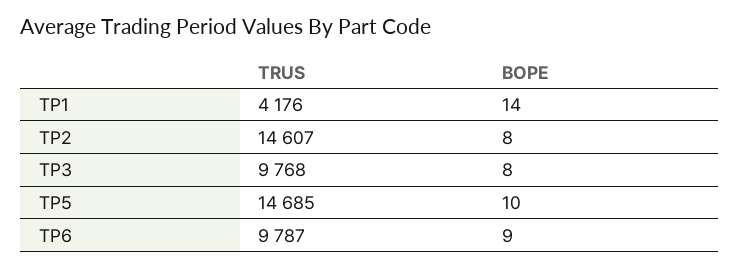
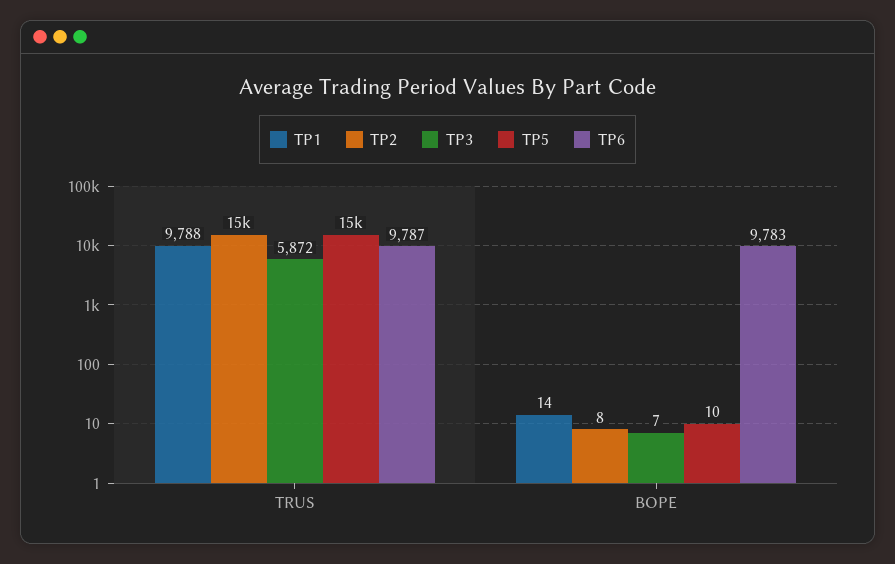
TP1, TRUS: 4176 -> 9788
TP3, TRUS: 9768 -> 5872
TP3, BOPE: 8 -> 7
TP6, BOPE: 9 -> 9783

